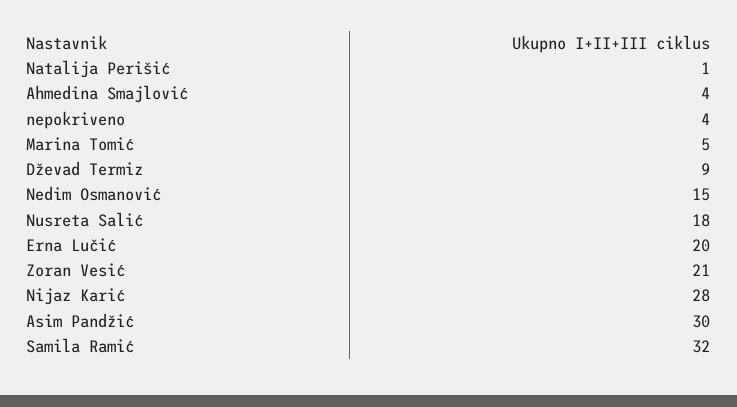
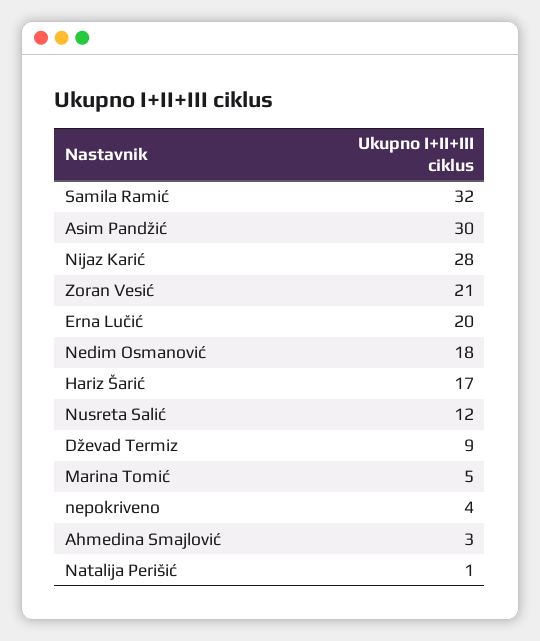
Ahmedina Smajlović: 4 -> 3
Nedim Osmanović: 15 -> 18
Nusreta Salić: 18 -> 12
Hariz Šarić: none -> 17

